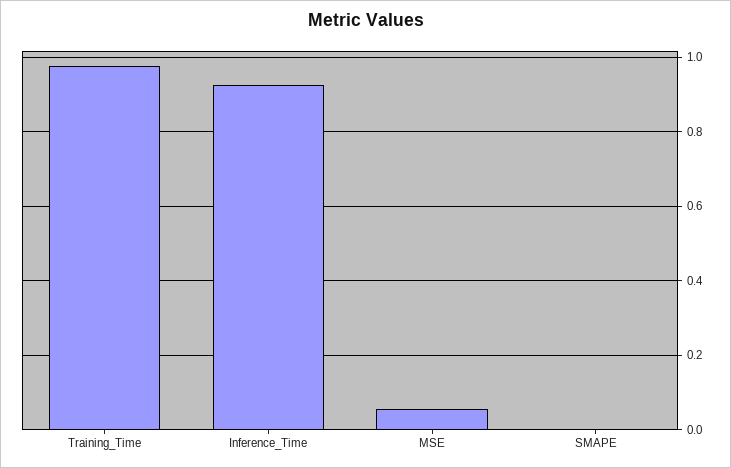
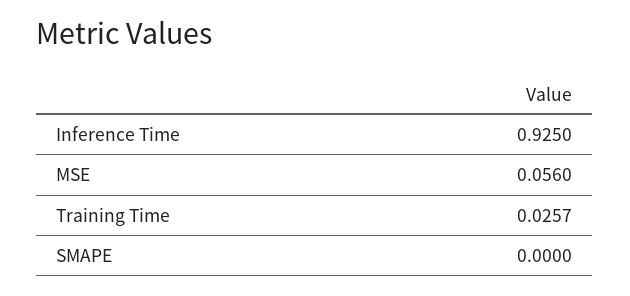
Training_Time: 0.98 -> 0.0257

